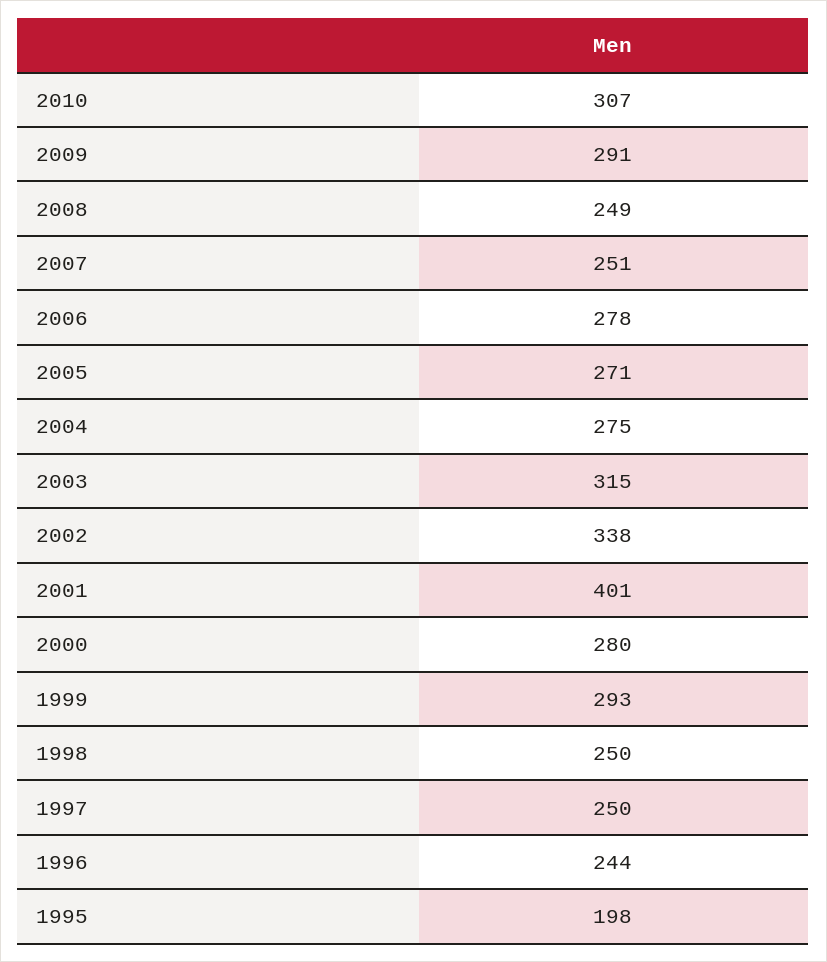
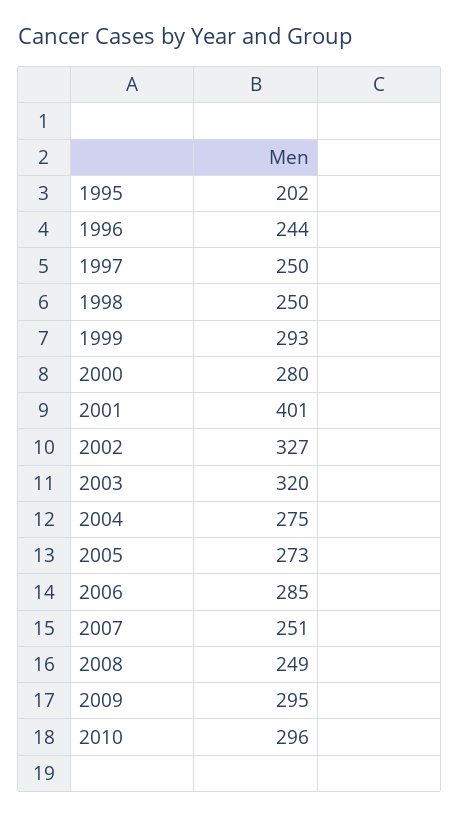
2010: 307 -> 296
2009: 291 -> 295
2006: 278 -> 285
2005: 271 -> 273
2003: 315 -> 320
2002: 338 -> 327
1995: 198 -> 202

